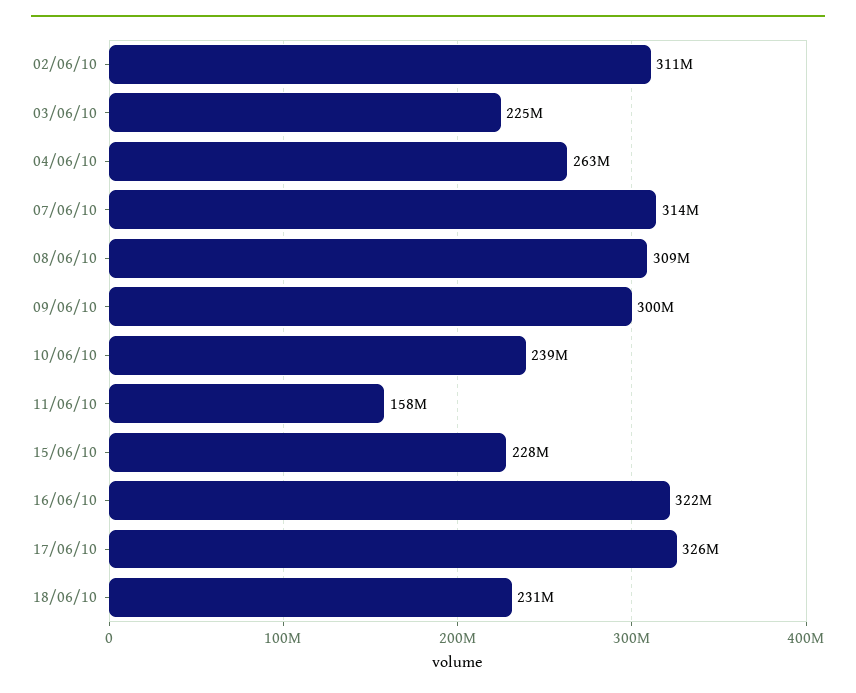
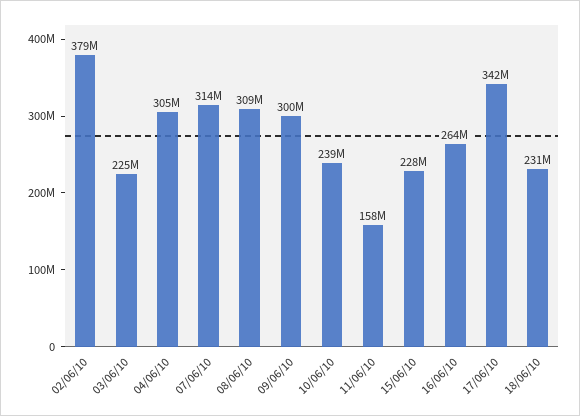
02/06/10: 311000000 -> 379000000
04/06/10: 263000000 -> 305000000
16/06/10: 322000000 -> 264000000
17/06/10: 326000000 -> 342000000

